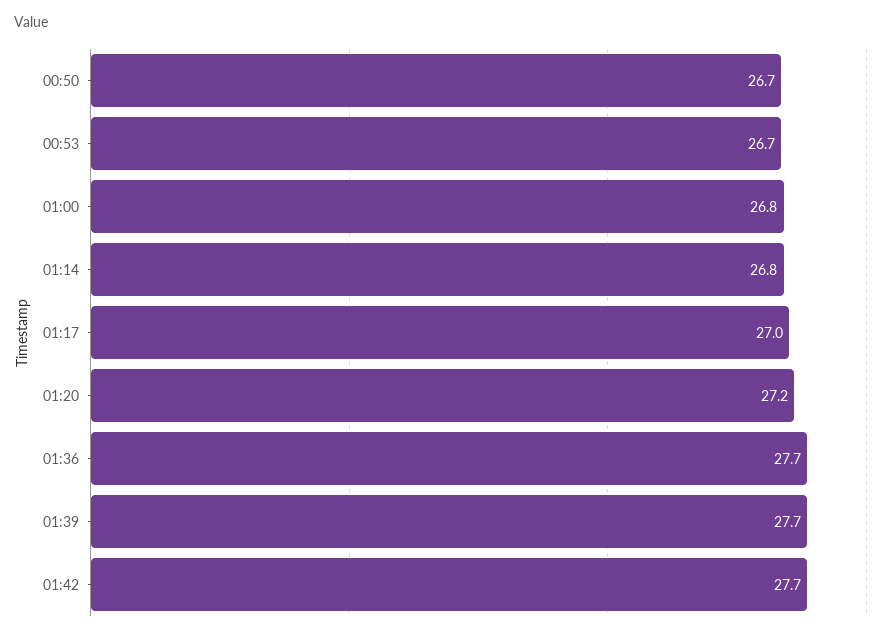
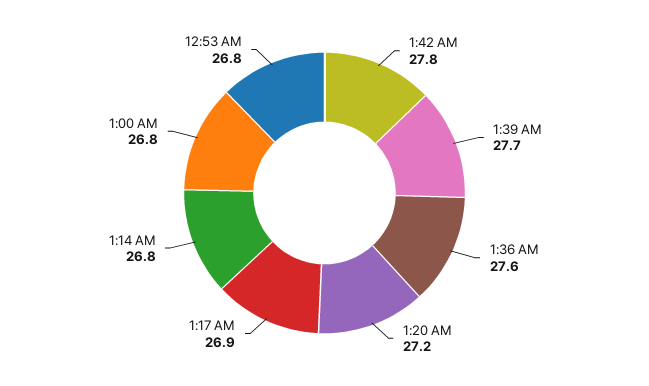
00:50: 26.7 -> none
00:53: 26.7 -> 26.8
01:17: 27 -> 26.9
01:36: 27.7 -> 27.6
01:42: 27.7 -> 27.8

